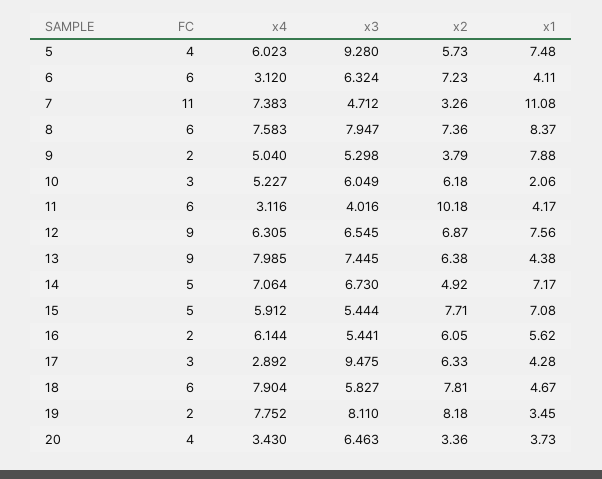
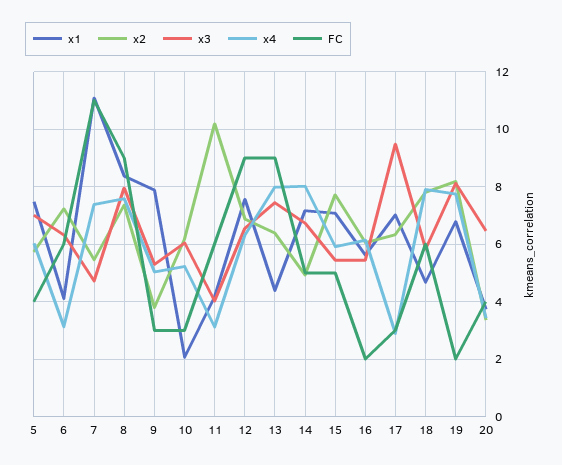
x3, 5: 9.28 -> 7
x2, 7: 3.26 -> 5.5
FC, 8: 6 -> 9
FC, 9: 2 -> 3
x4, 14: 7.064 -> 8
x1, 17: 4.28 -> 7
x1, 19: 3.45 -> 6.75

